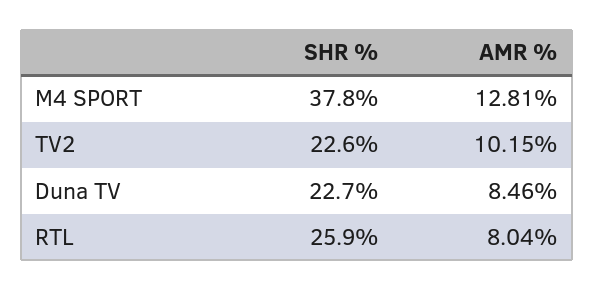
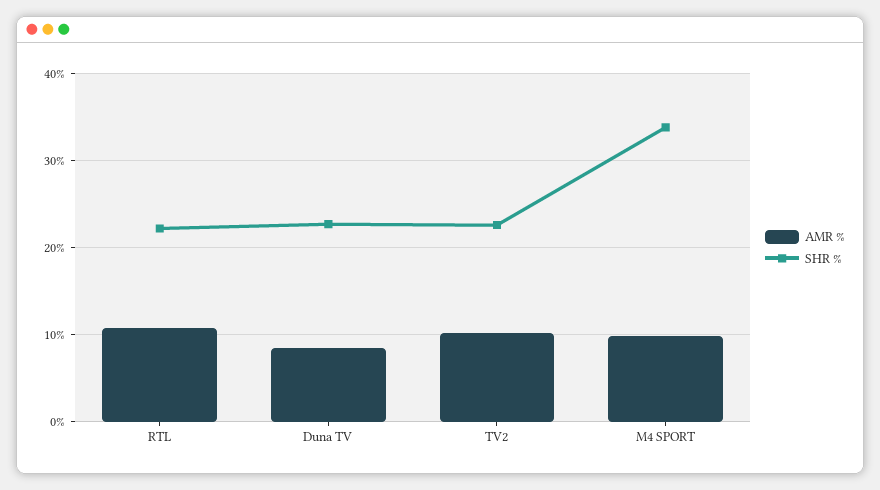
SHR %, M4 SPORT: 37.8 -> 34
AMR %, M4 SPORT: 12.81 -> 10
SHR %, RTL: 25.9 -> 22
AMR %, RTL: 8.04 -> 11

